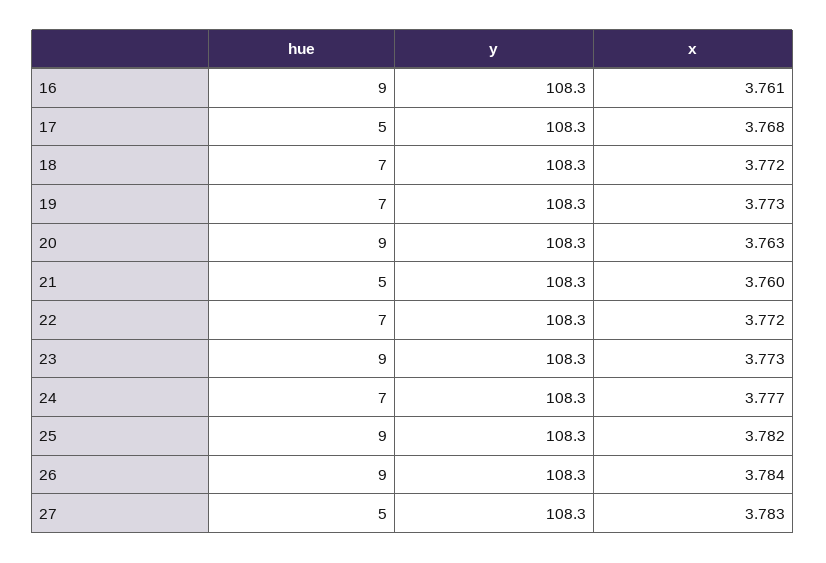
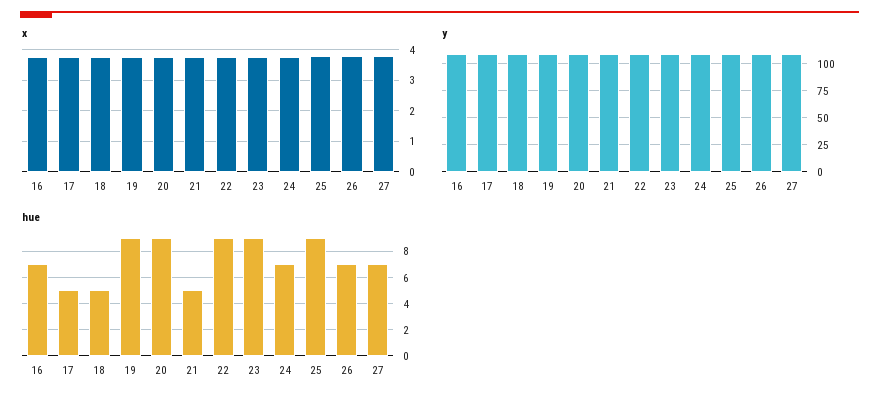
hue, 16: 9 -> 7
hue, 18: 7 -> 5
hue, 19: 7 -> 9
hue, 22: 7 -> 9
hue, 26: 9 -> 7
hue, 27: 5 -> 7

